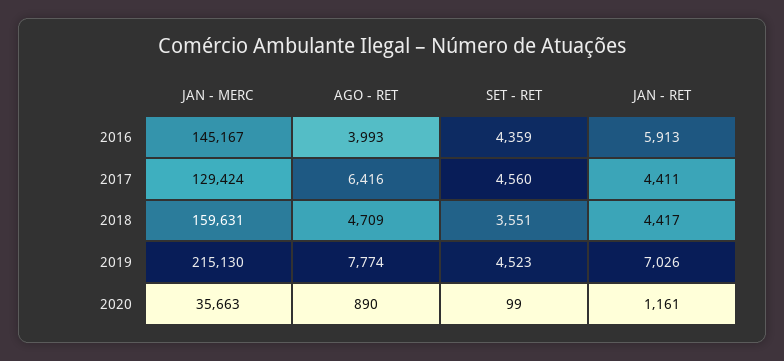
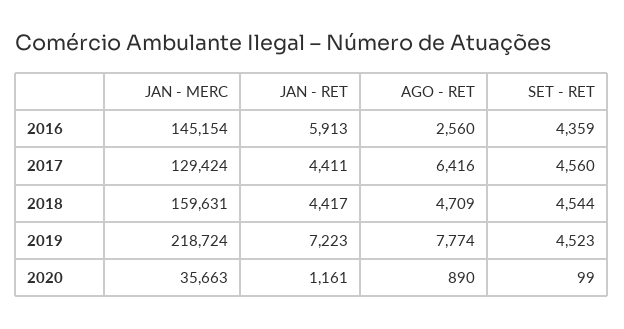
JAN - MERC, 2016: 145167 -> 145154
AGO - RET, 2016: 3993 -> 2560
SET - RET, 2018: 3551 -> 4544
JAN - MERC, 2019: 215130 -> 218724
JAN - RET, 2019: 7026 -> 7223

